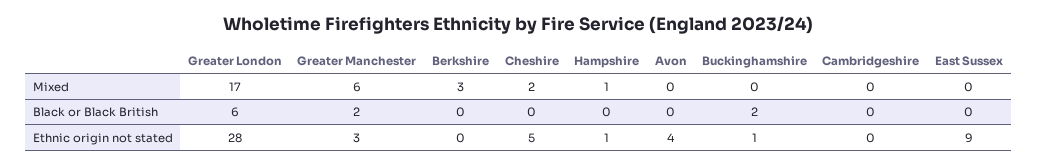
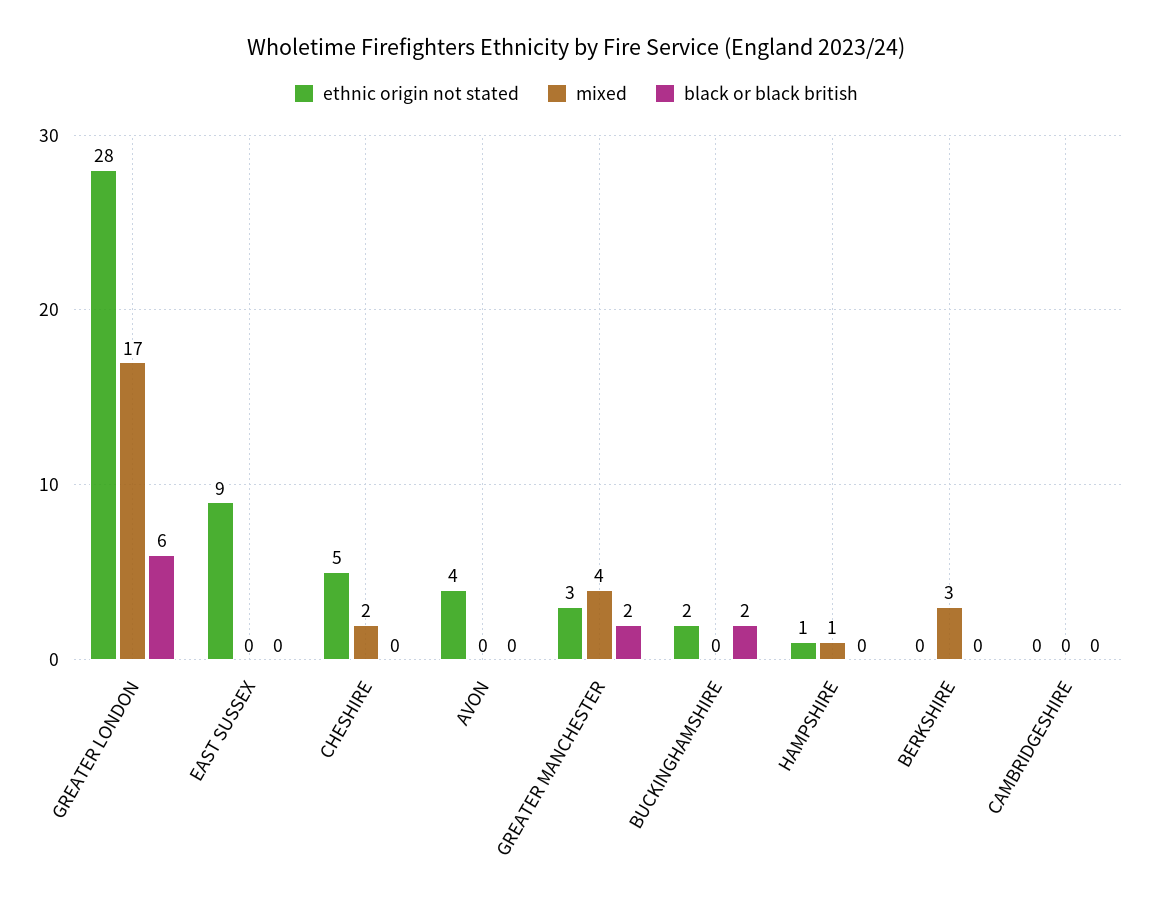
Mixed, Greater Manchester: 6 -> 4
Ethnic origin not stated, Buckinghamshire: 1 -> 2

